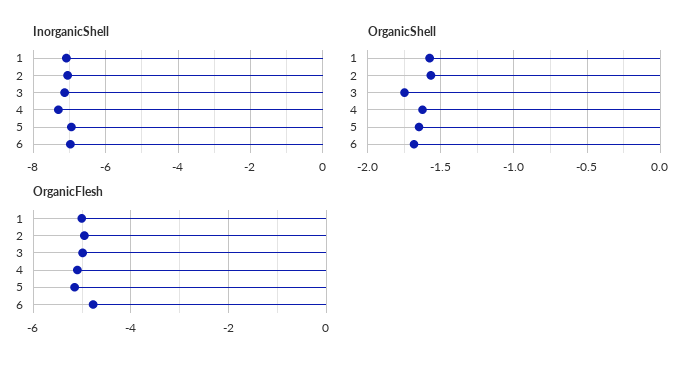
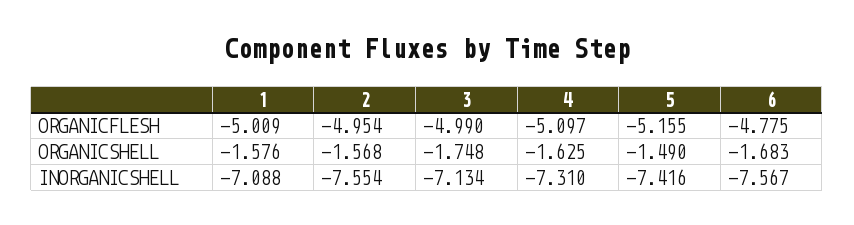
InorganicShell, 2: -7 -> -7.554
InorganicShell, 5: -7 -> -7.416
InorganicShell, 6: -7 -> -7.567
OrganicShell, 5: -1.65 -> -1.49

